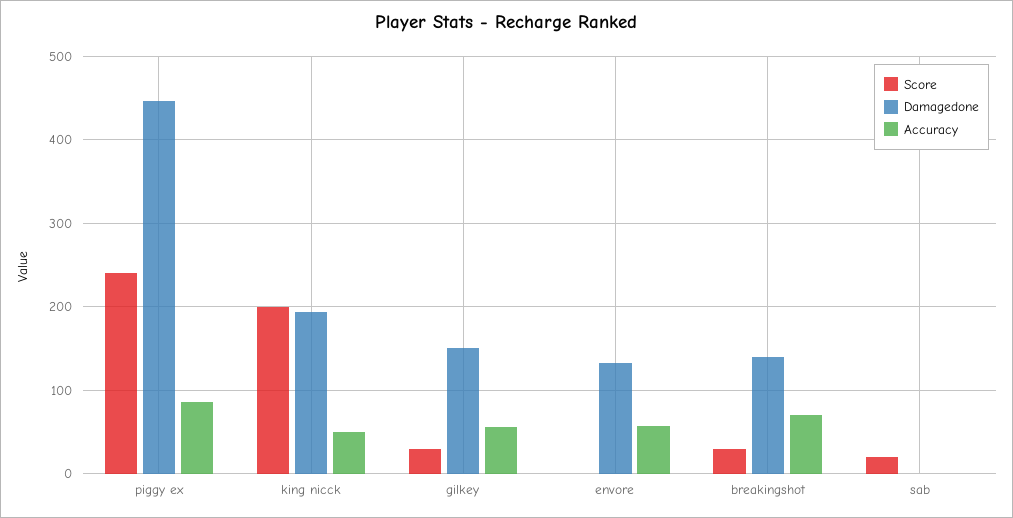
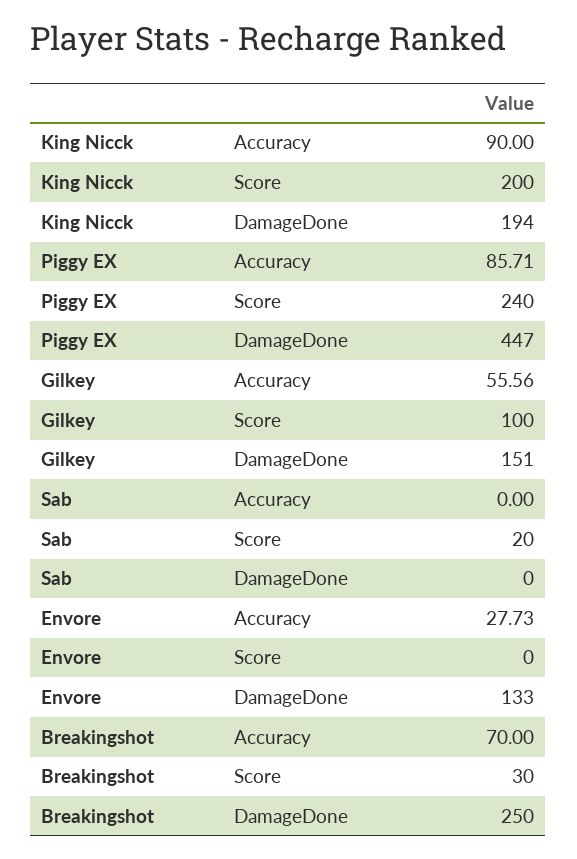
Accuracy, king nicck: 50 -> 90
Score, gilkey: 30 -> 100
Accuracy, envore: 60 -> 27.73
Damagedone, breakingshot: 140 -> 250

